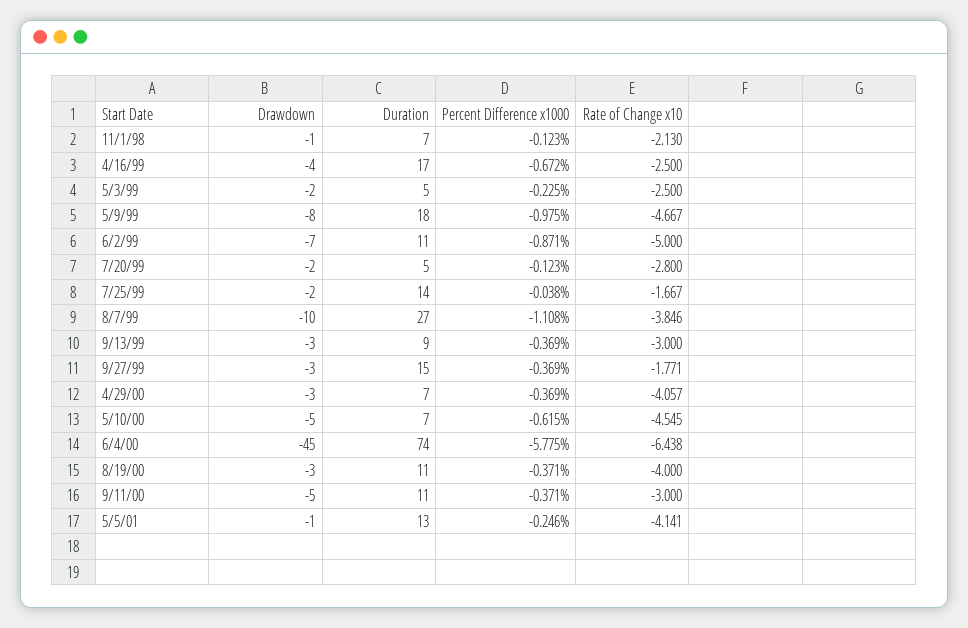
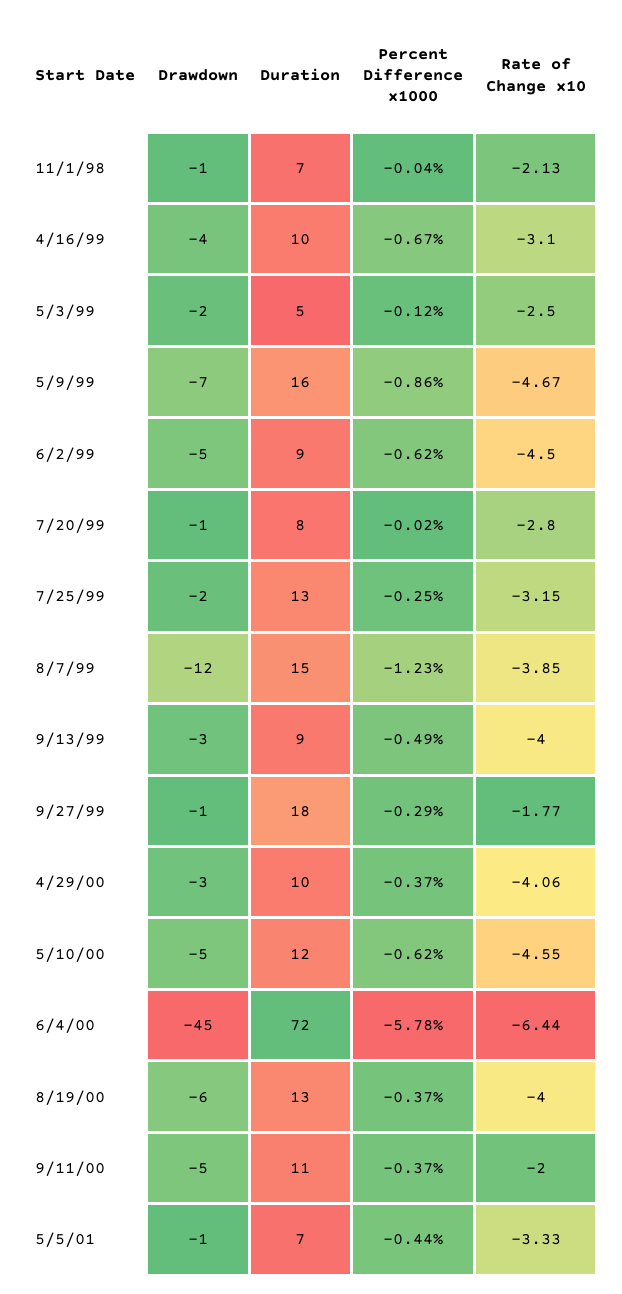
Percent Difference x1000, 11/1/98: -0.123 -> -0.04
Duration, 4/16/99: 17 -> 10
Rate of Change x10, 4/16/99: -2.5 -> -3.1
Percent Difference x1000, 5/3/99: -0.225 -> -0.12
Drawdown, 5/9/99: -8 -> -7
Duration, 5/9/99: 18 -> 16
Percent Difference x1000, 5/9/99: -0.975 -> -0.86
Drawdown, 6/2/99: -7 -> -5
Duration, 6/2/99: 11 -> 9
Percent Difference x1000, 6/2/99: -0.871 -> -0.62
Rate of Change x10, 6/2/99: -5 -> -4.5
Drawdown, 7/20/99: -2 -> -1
Duration, 7/20/99: 5 -> 8
Percent Difference x1000, 7/20/99: -0.123 -> -0.02
Duration, 7/25/99: 14 -> 13
Percent Difference x1000, 7/25/99: -0.038 -> -0.25
Rate of Change x10, 7/25/99: -1.667 -> -3.15
Drawdown, 8/7/99: -10 -> -12
Duration, 8/7/99: 27 -> 15
Percent Difference x1000, 8/7/99: -1.108 -> -1.23
Percent Difference x1000, 9/13/99: -0.369 -> -0.49
Rate of Change x10, 9/13/99: -3 -> -4
Drawdown, 9/27/99: -3 -> -1
Duration, 9/27/99: 15 -> 18
Percent Difference x1000, 9/27/99: -0.369 -> -0.29
Duration, 4/29/00: 7 -> 10
Duration, 5/10/00: 7 -> 12
Duration, 6/4/00: 74 -> 72
Drawdown, 8/19/00: -3 -> -6
Duration, 8/19/00: 11 -> 13
Rate of Change x10, 9/11/00: -3 -> -2
Duration, 5/5/01: 13 -> 7
Percent Difference x1000, 5/5/01: -0.246 -> -0.44
Rate of Change x10, 5/5/01: -4.141 -> -3.33

